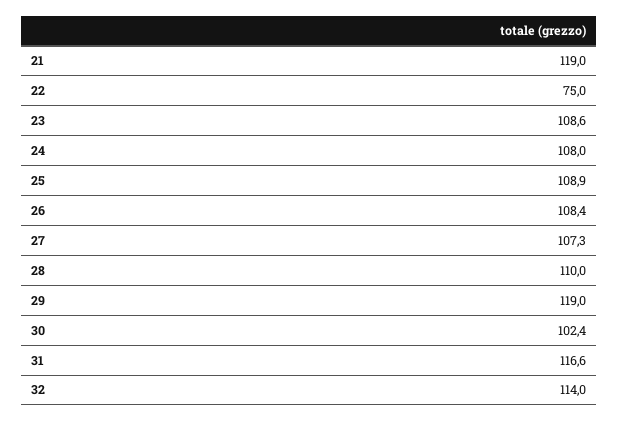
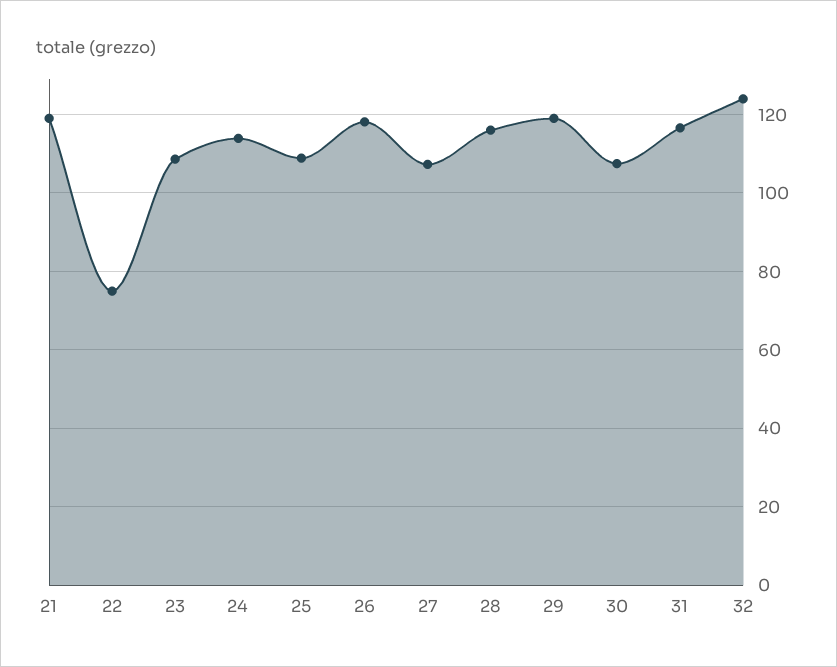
24: 108 -> 114
26: 108.4 -> 118
28: 110 -> 116
30: 102.4 -> 108
32: 114 -> 124

